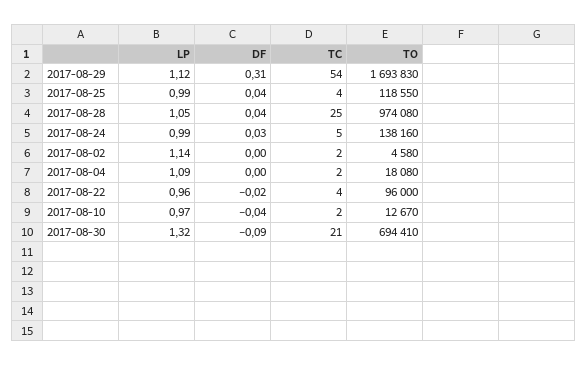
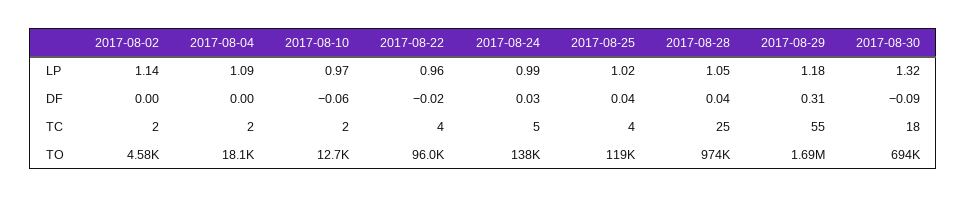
LP, 2017-08-29: 1.12 -> 1.18
TC, 2017-08-29: 54 -> 55
LP, 2017-08-25: 0.99 -> 1.02
DF, 2017-08-10: -0.04 -> -0.06
TC, 2017-08-30: 21 -> 18

